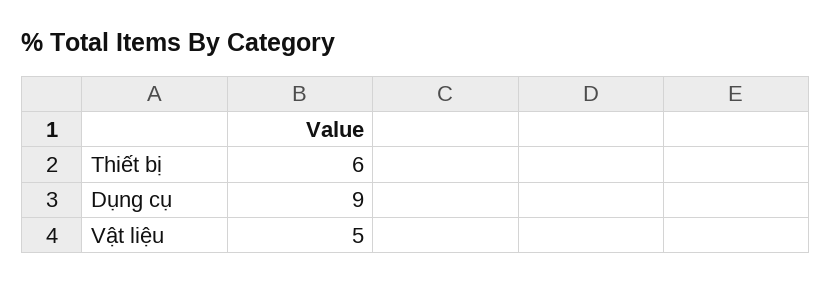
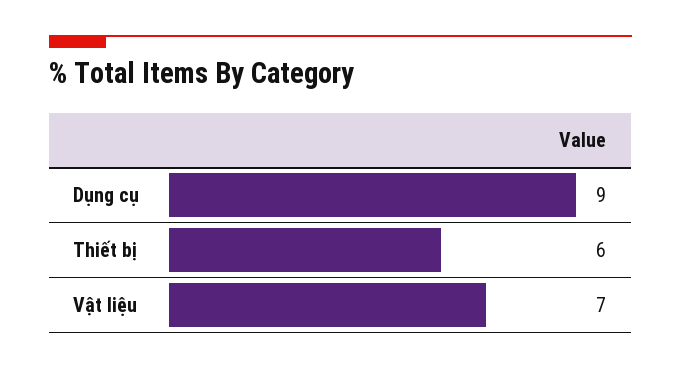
Vật liệu: 5 -> 7

